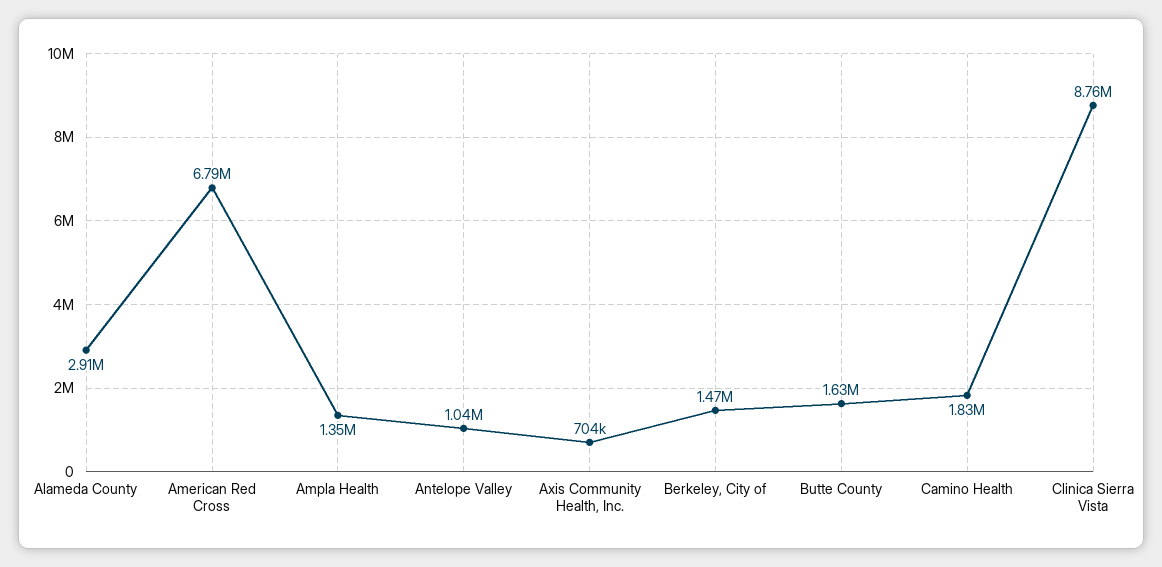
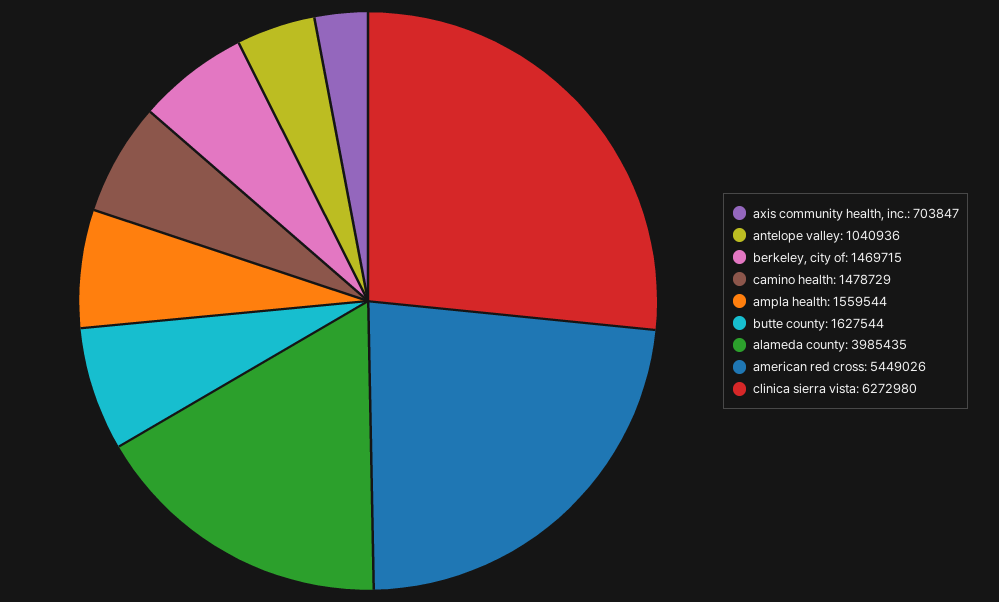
Alameda County: 2910000 -> 3985435
American Red Cross: 6790000 -> 5449026
Ampla Health: 1350000 -> 1559544
Camino Health: 1830000 -> 1478729
Clinica Sierra Vista: 8760000 -> 6272980

